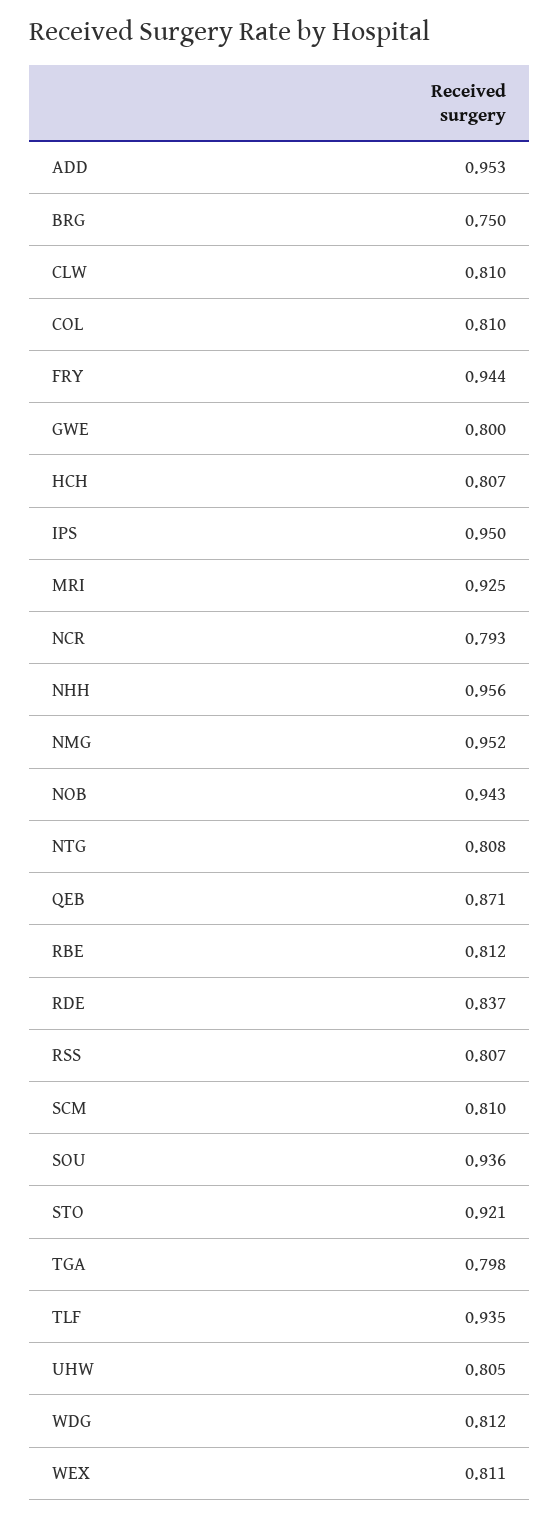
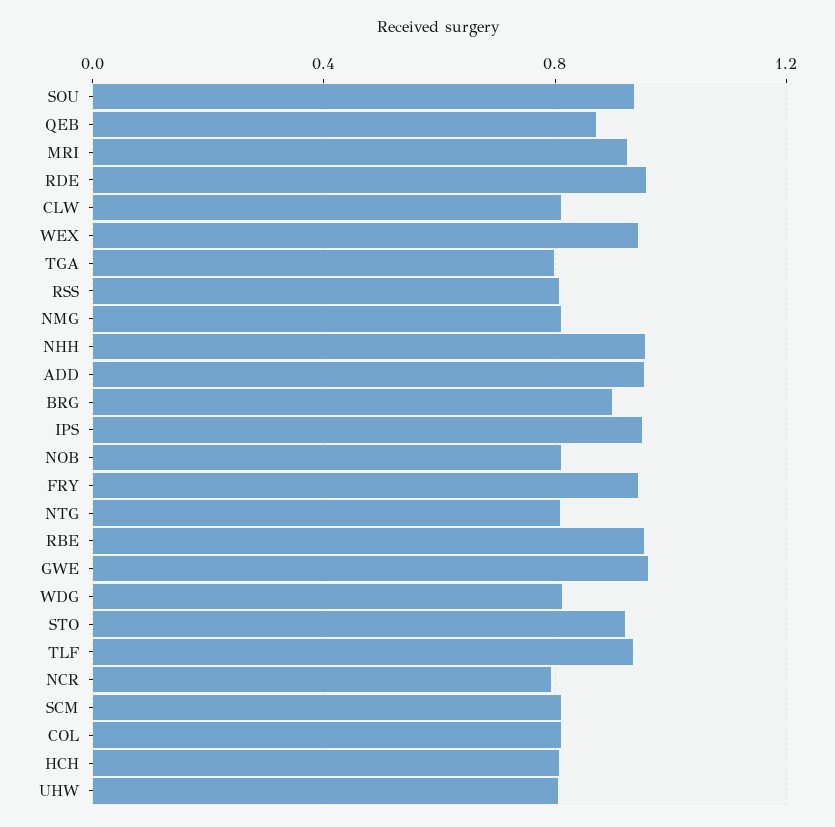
BRG: 0.75 -> 0.9
GWE: 0.8 -> 0.95
NMG: 0.952 -> 0.8
NOB: 0.943 -> 0.8
RBE: 0.812 -> 0.95
RDE: 0.837 -> 0.95
WEX: 0.811 -> 0.95

